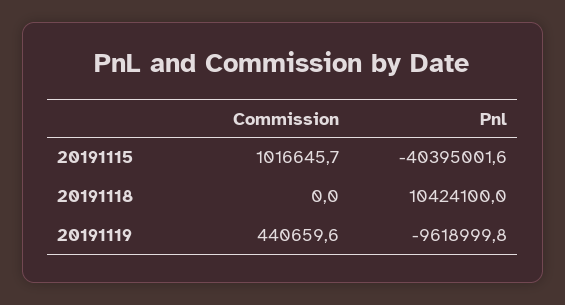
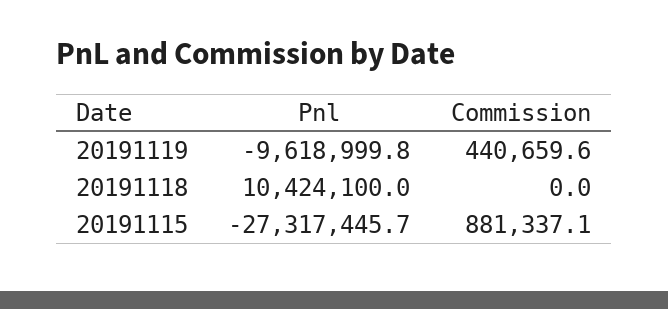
Commission, 20191115: 1016645.7 -> 881337.1
Pnl, 20191115: -40395001.6 -> -27317445.7

